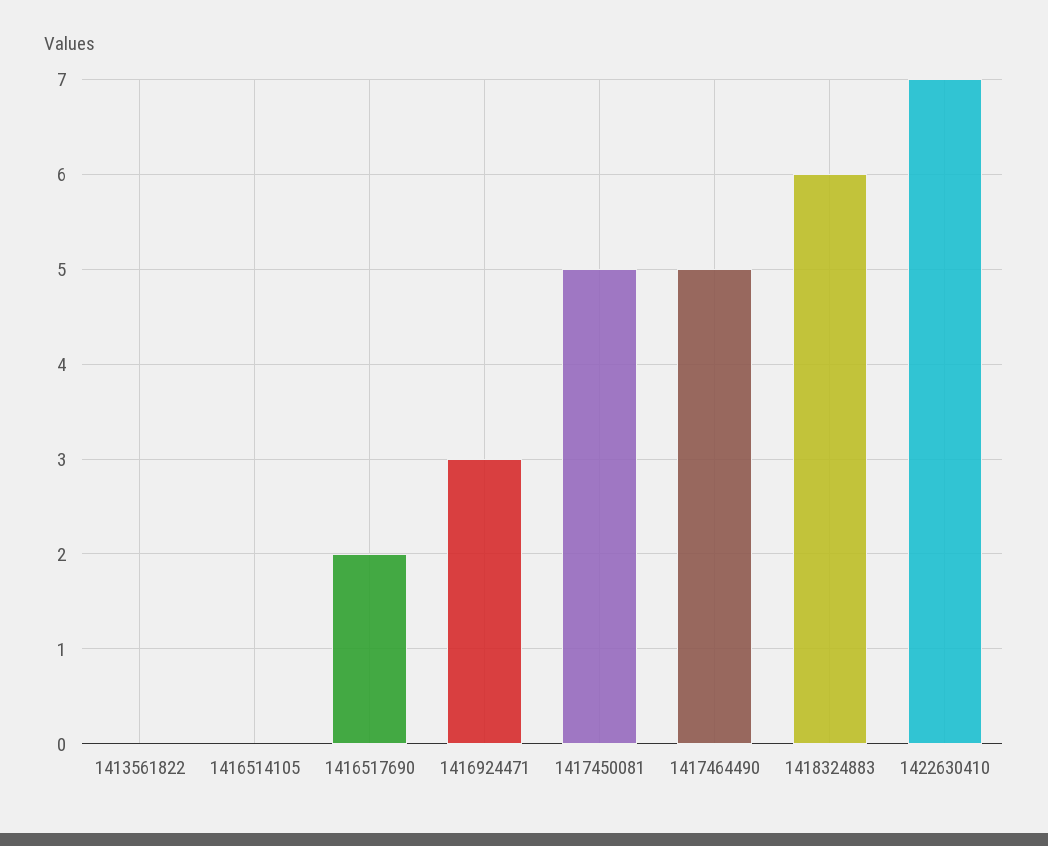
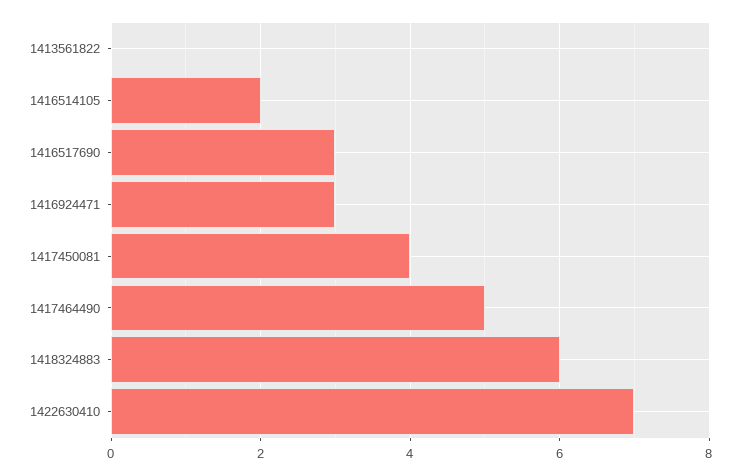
1416514105: 0 -> 2
1416517690: 2 -> 3
1417450081: 5 -> 4

